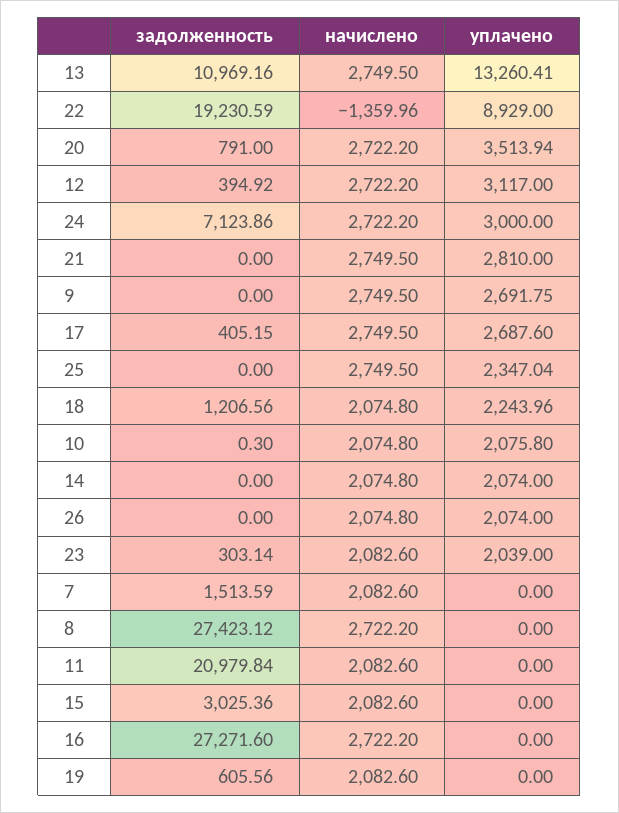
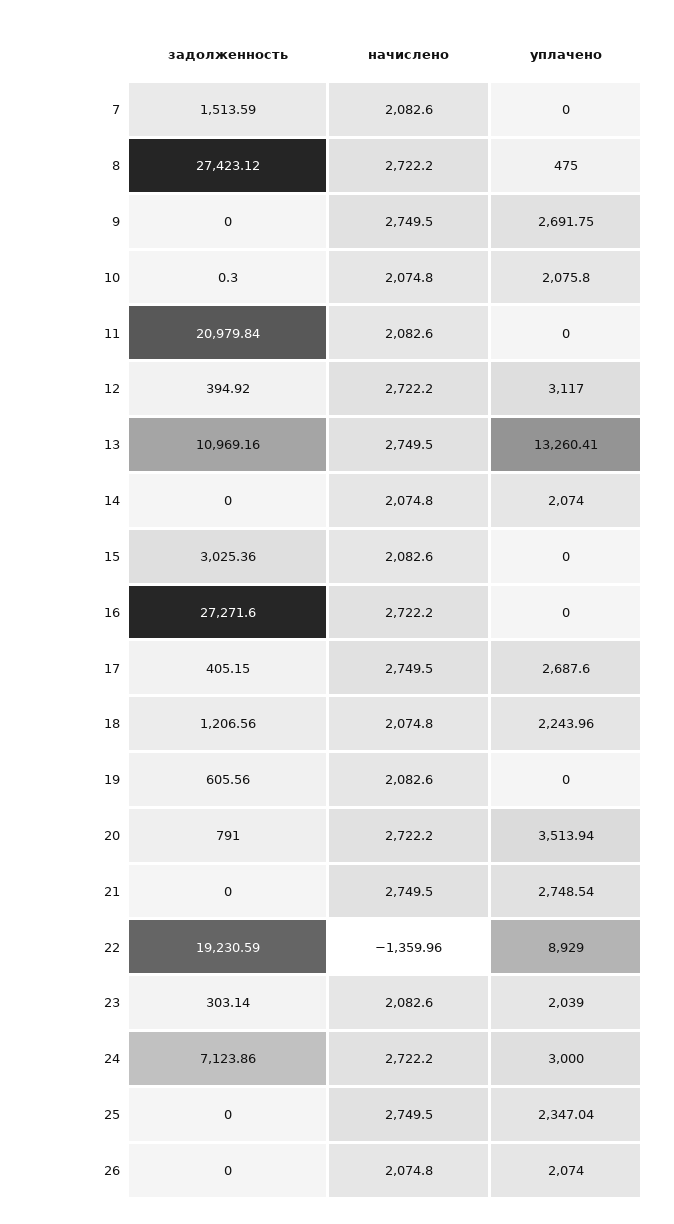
уплачено, 21: 2810 -> 2748.54
уплачено, 8: 0 -> 475

